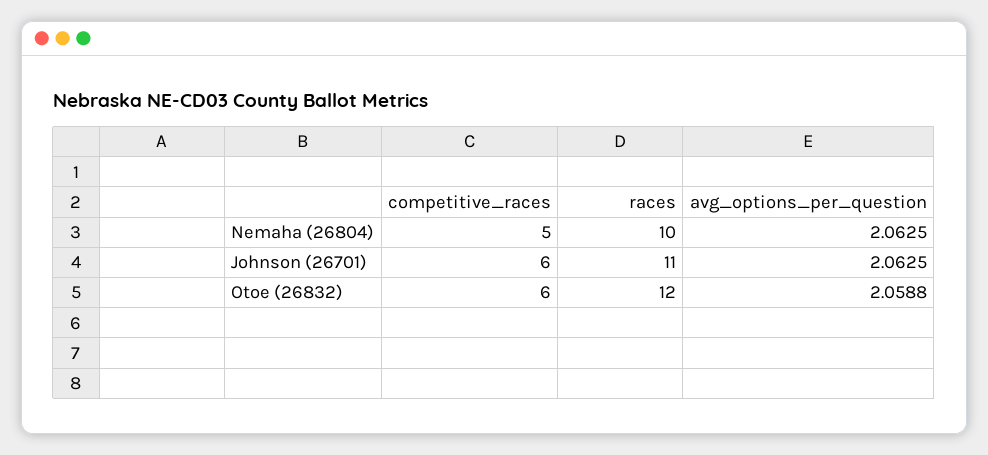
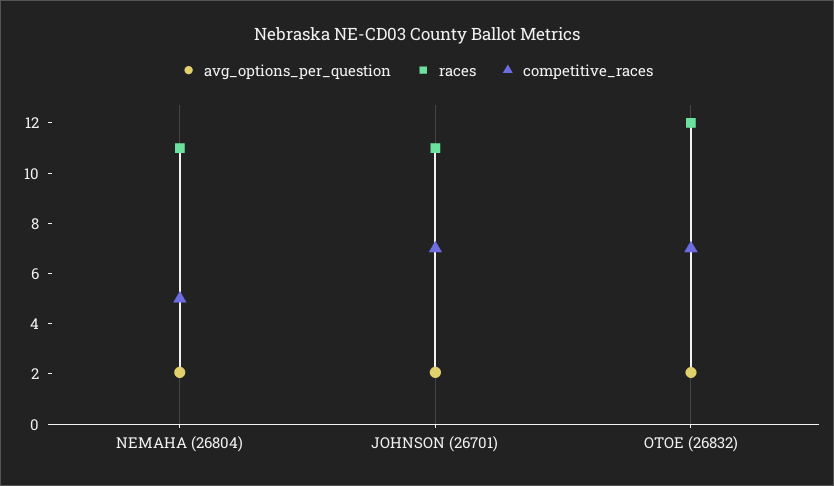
races, Nemaha (26804): 10 -> 11
competitive_races, Johnson (26701): 6 -> 7
competitive_races, Otoe (26832): 6 -> 7

